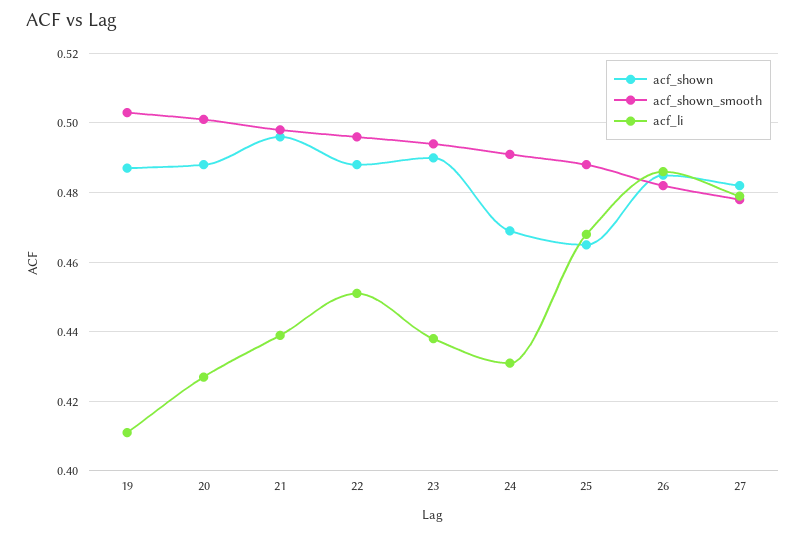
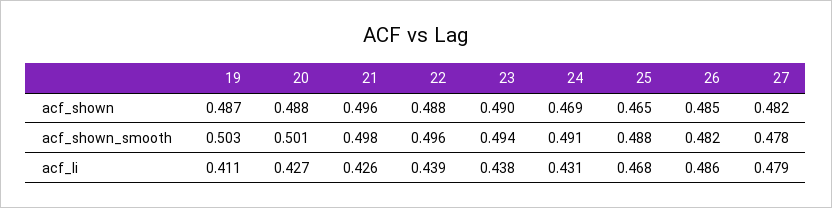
acf_li, 21: 0.44 -> 0.426
acf_li, 22: 0.45 -> 0.439

